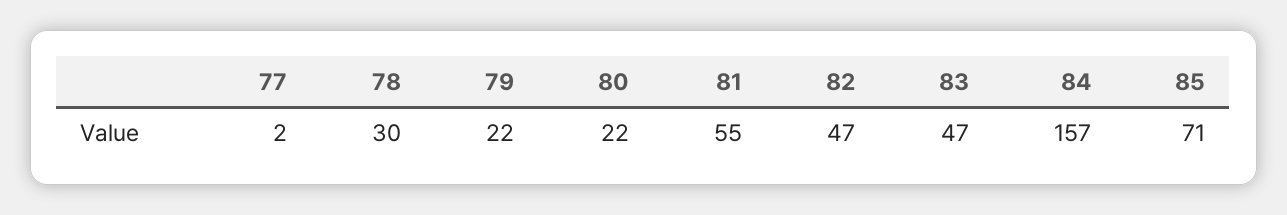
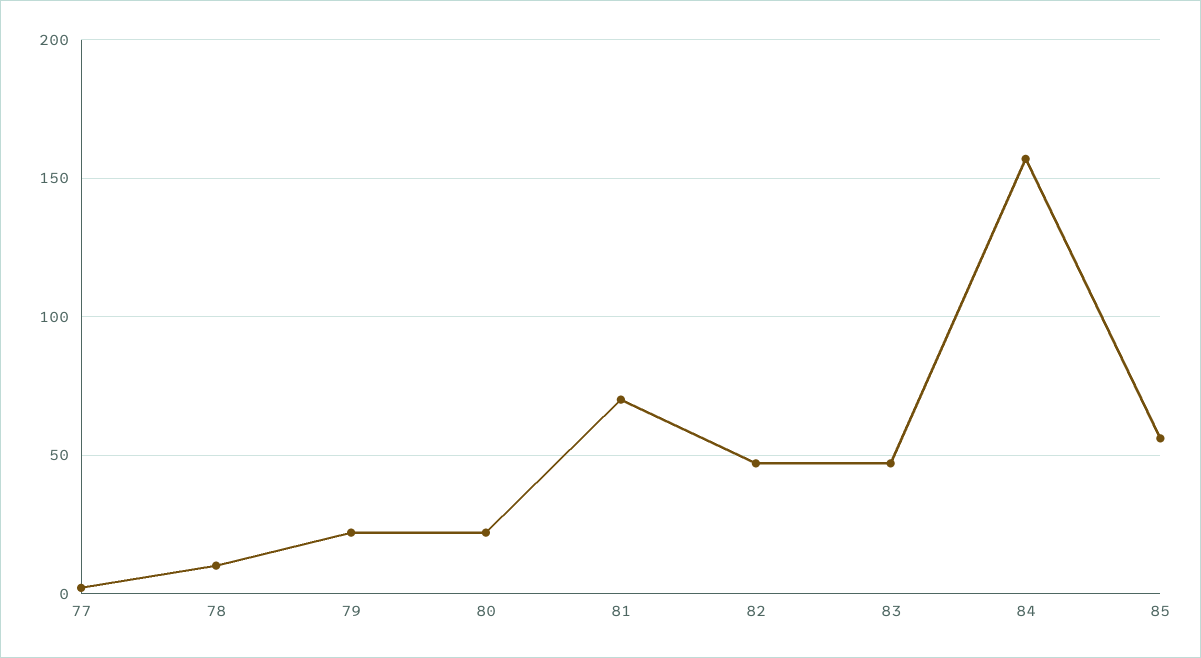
78: 30 -> 10
81: 55 -> 70
85: 71 -> 55

